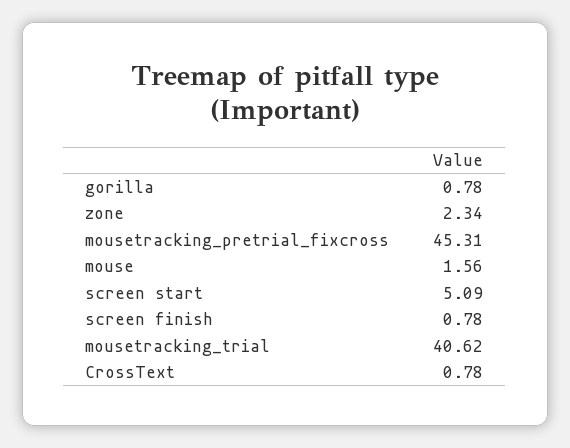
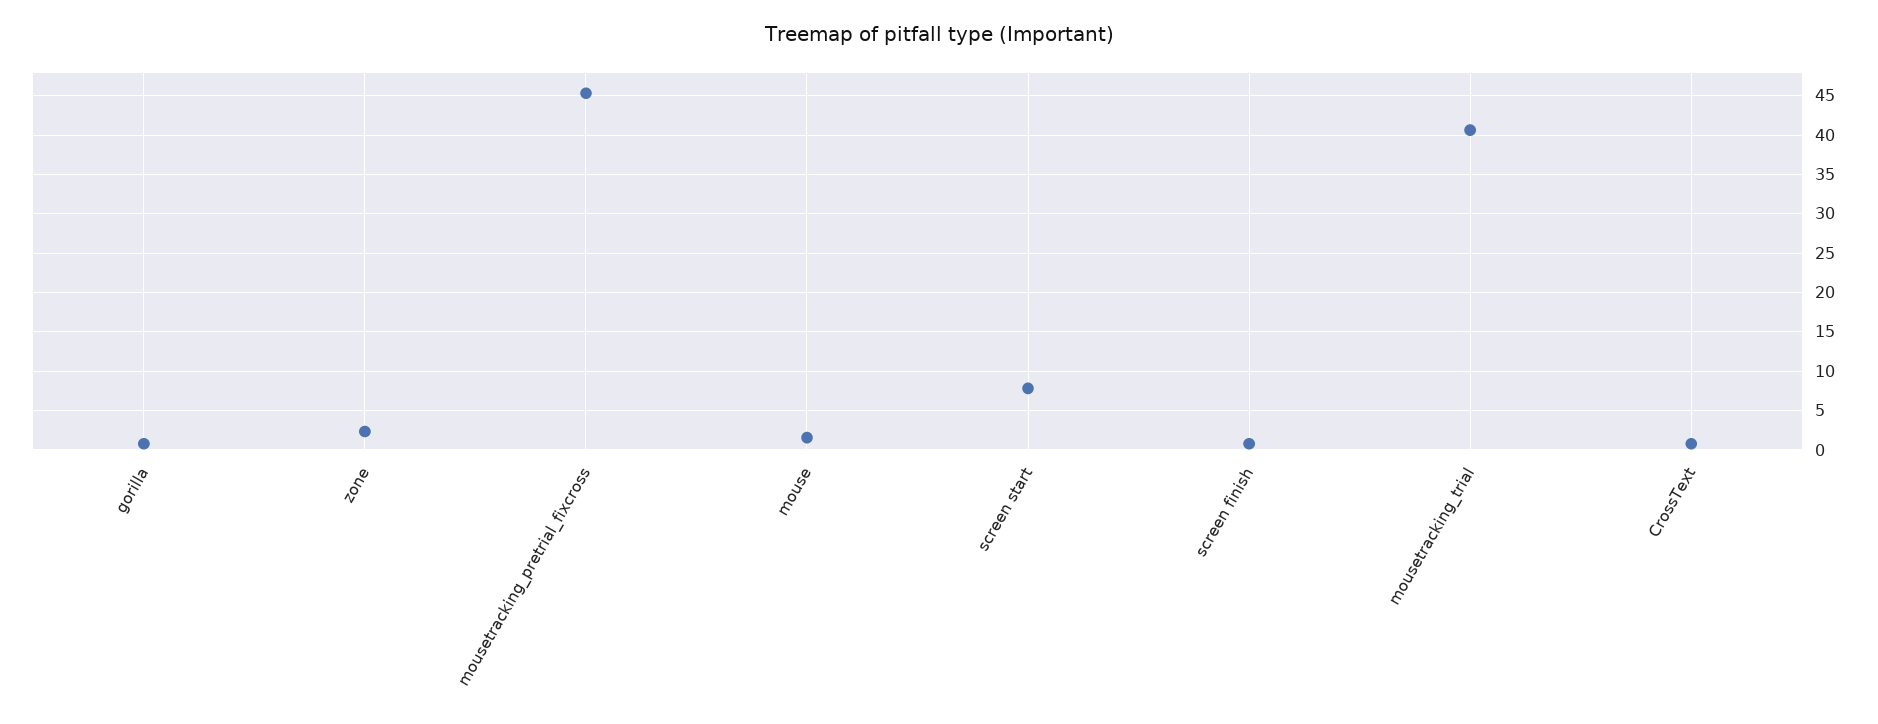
screen start: 5.09 -> 8

